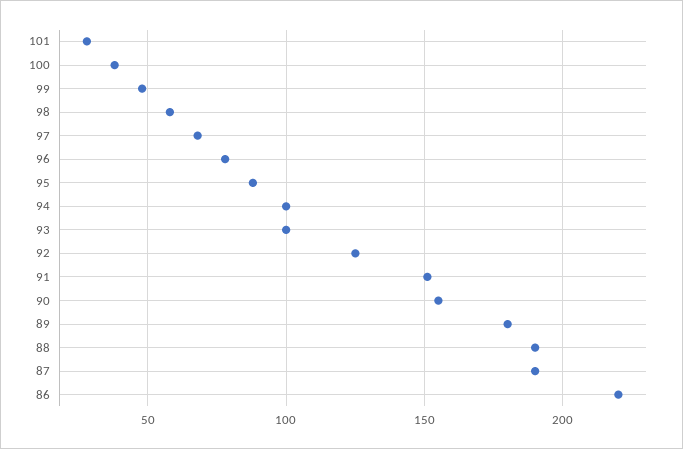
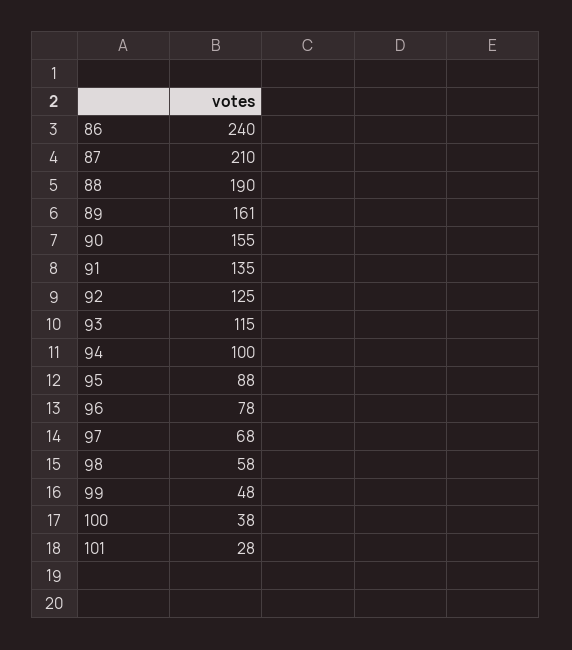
93: 100 -> 115
91: 150 -> 135
89: 180 -> 161
87: 190 -> 210
86: 220 -> 240

